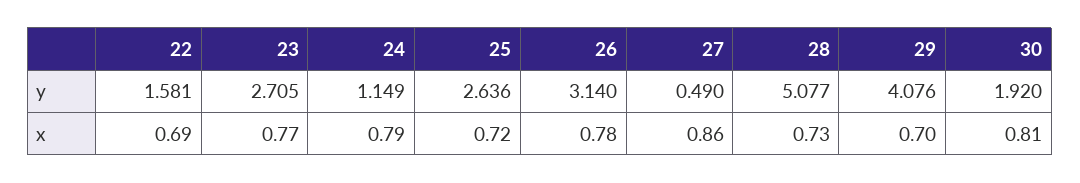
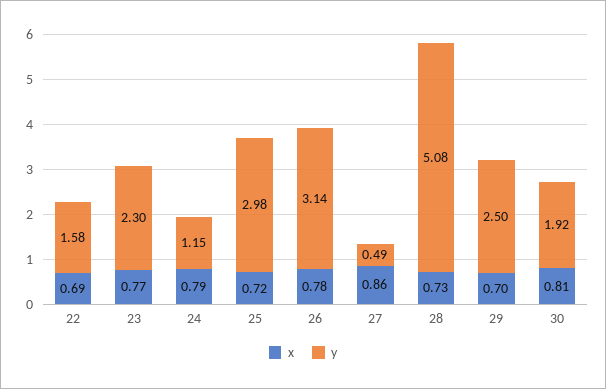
y, 23: 2.705 -> 2.3
y, 25: 2.636 -> 2.98
y, 29: 4.076 -> 2.5

